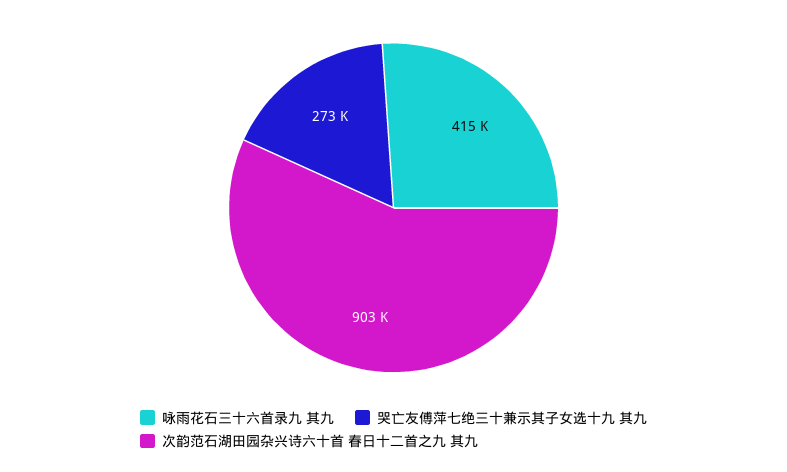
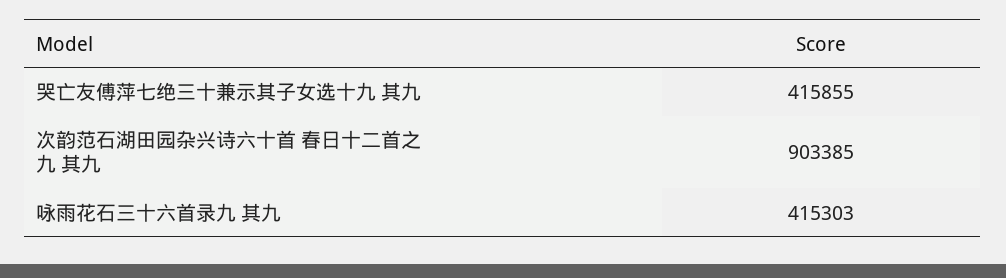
哭亡友傅萍七绝三十兼示其子女选十九 其九: 273000 -> 415855

